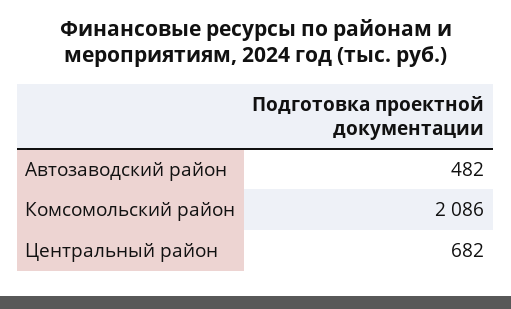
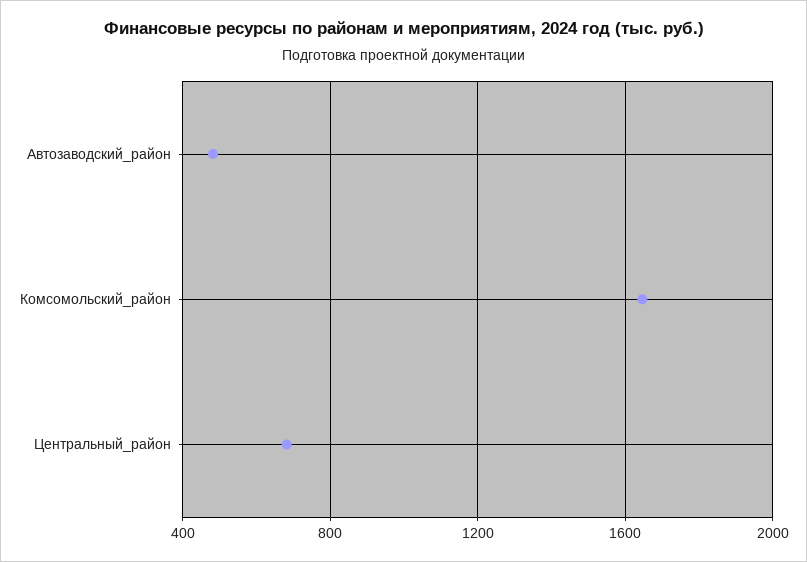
Комсомольский район: 2086 -> 1650

